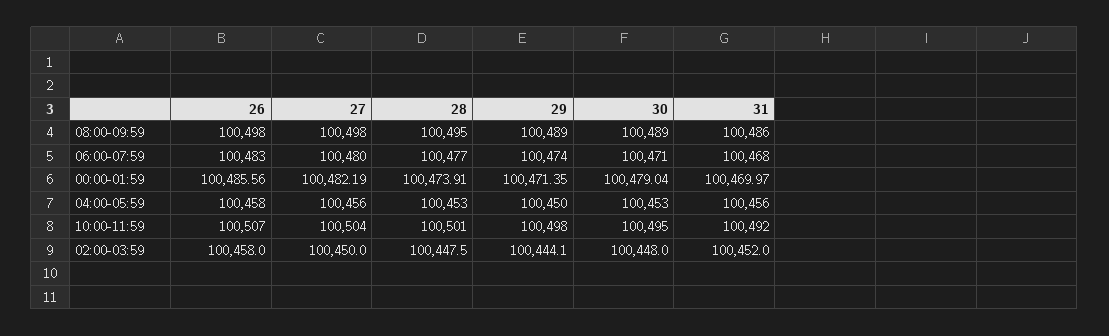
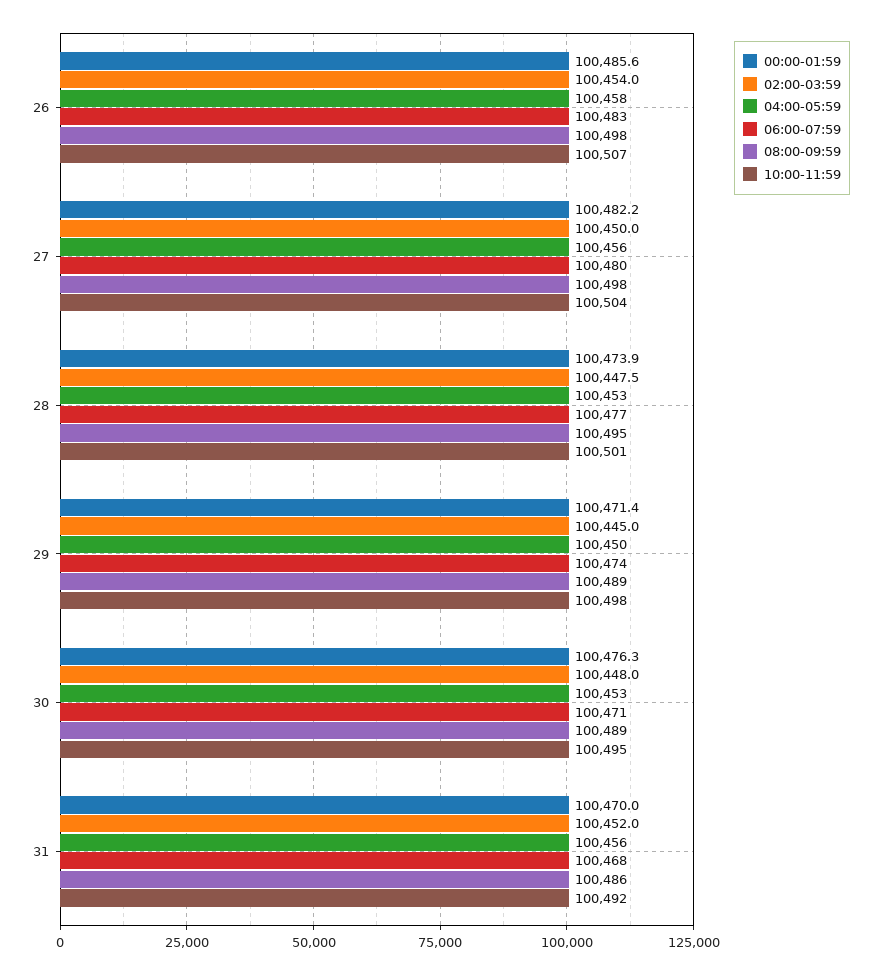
00:00-01:59, 30: 100479.04 -> 100476.3
02:00-03:59, 26: 100458 -> 100454
02:00-03:59, 29: 100444.1 -> 100445

